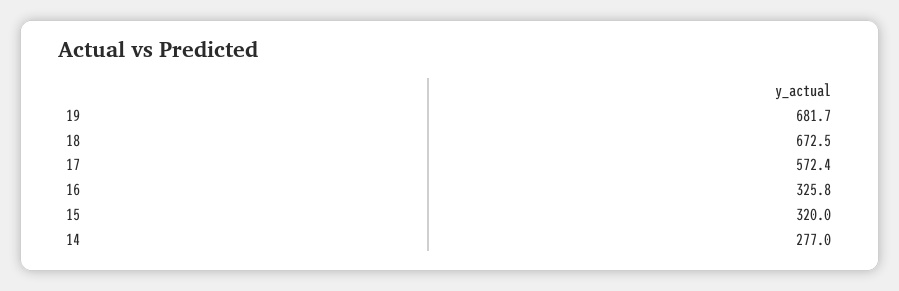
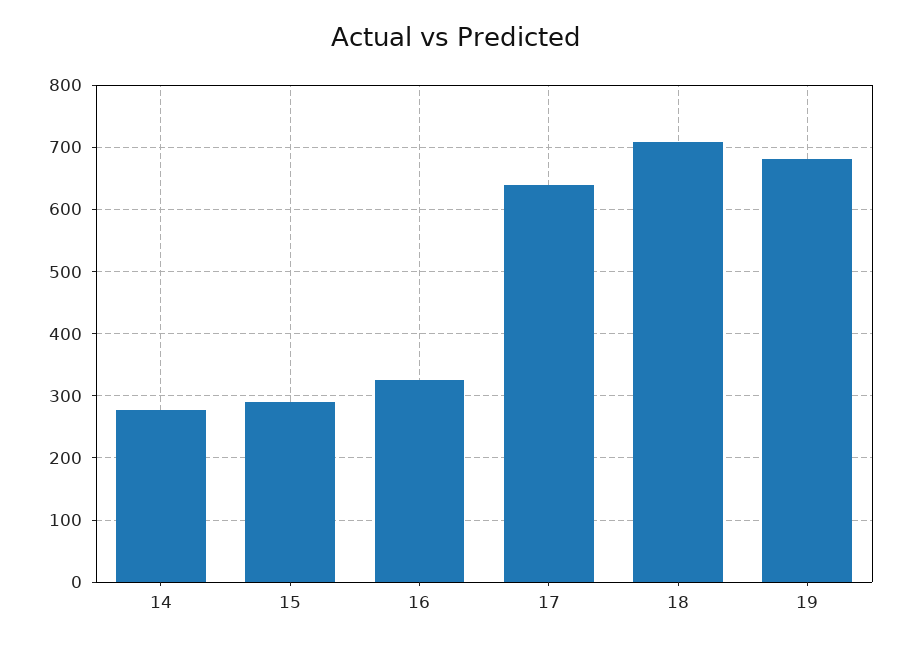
18: 672.5 -> 710
17: 572.4 -> 640
15: 320 -> 290

